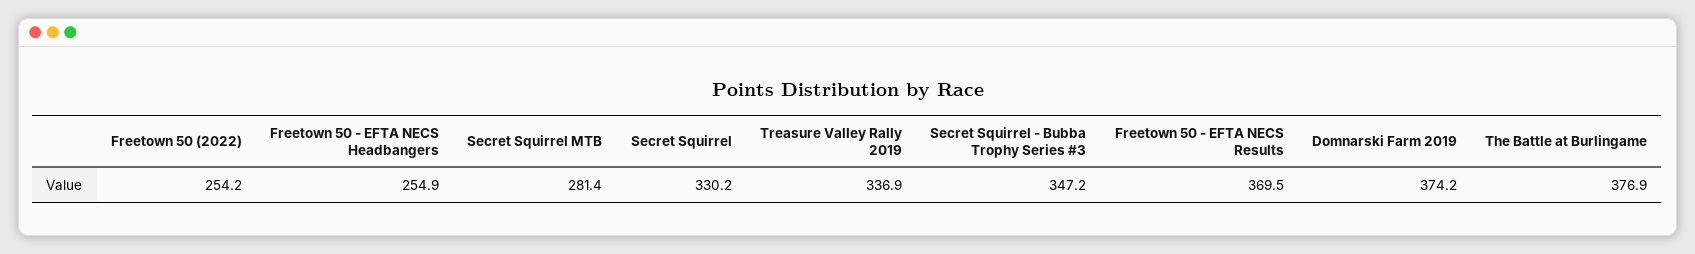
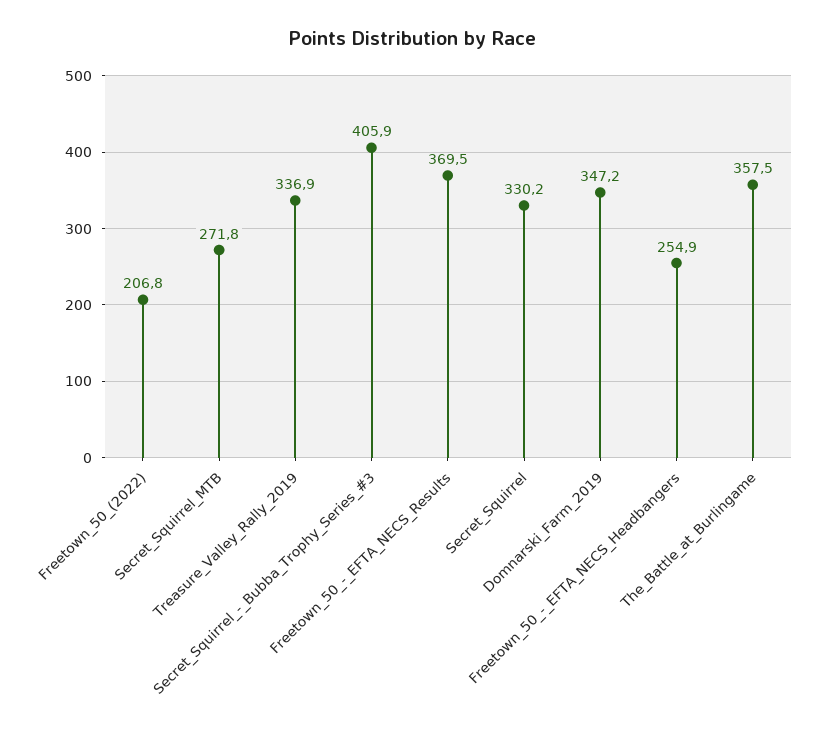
Freetown 50 (2022): 254.2 -> 206.8
Secret Squirrel MTB: 281.4 -> 271.8
Secret Squirrel - Bubba Trophy Series #3: 347.2 -> 405.9
Domnarski Farm 2019: 374.2 -> 347.2
The Battle at Burlingame: 376.9 -> 357.5

